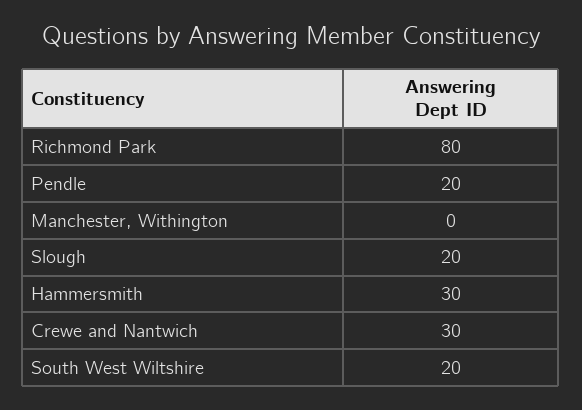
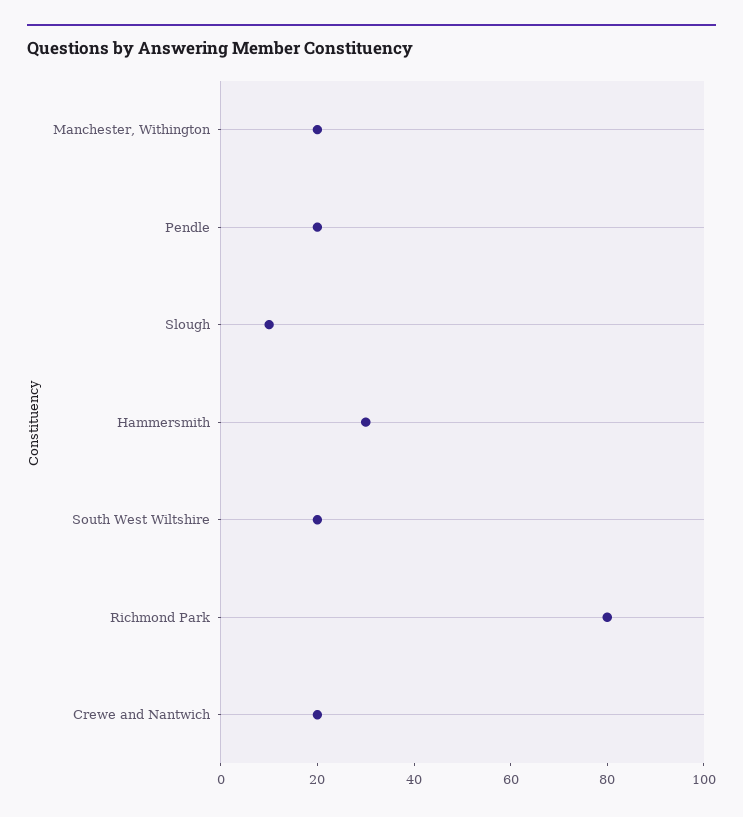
Manchester, Withington: 0 -> 20
Slough: 20 -> 10
Crewe and Nantwich: 30 -> 20

